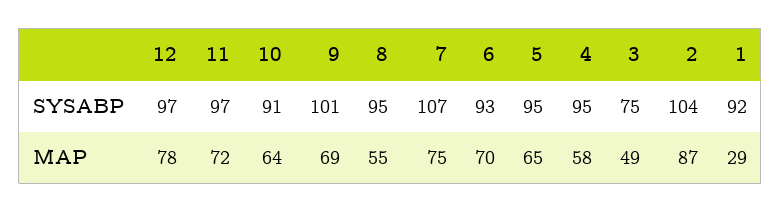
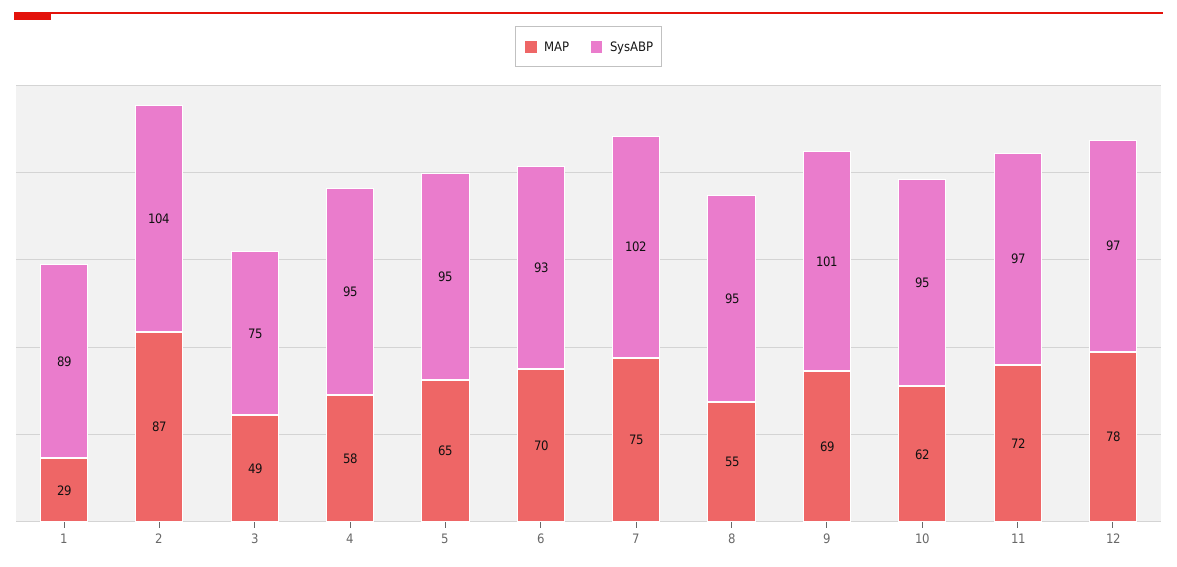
SYSABP, 10: 91 -> 95
SYSABP, 7: 107 -> 102
SYSABP, 1: 92 -> 89
MAP, 10: 64 -> 62

